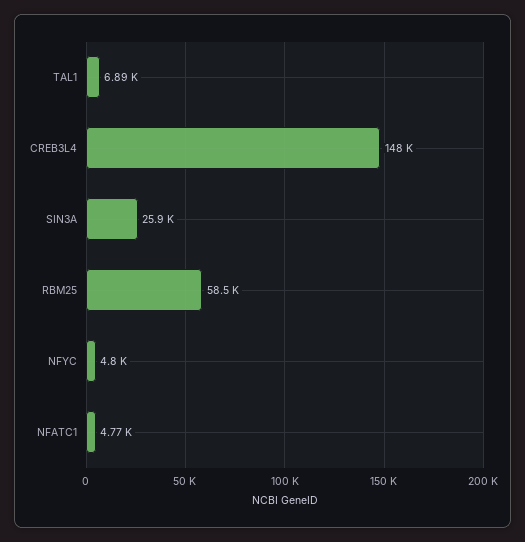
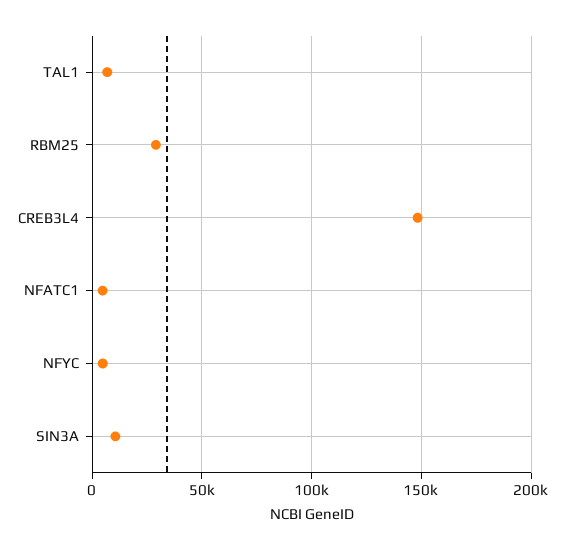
SIN3A: 25900 -> 10000
RBM25: 58500 -> 30000

